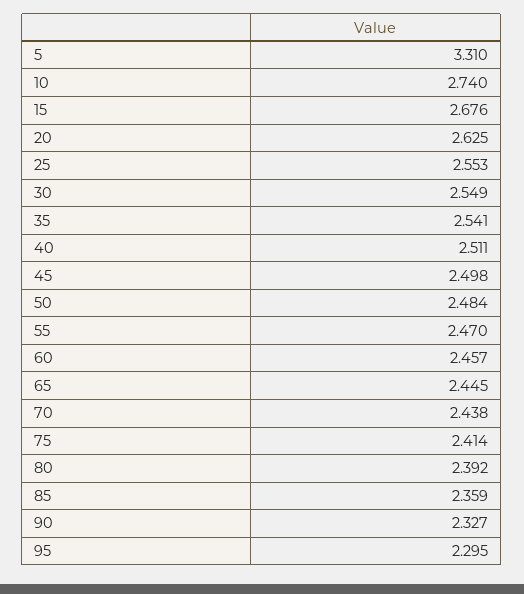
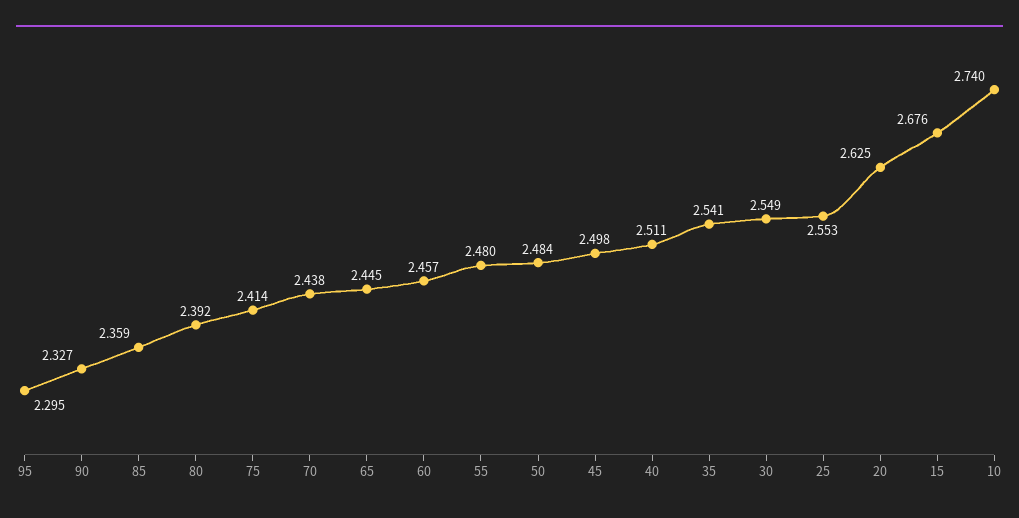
5: 3.31 -> none
55: 2.47 -> 2.48

